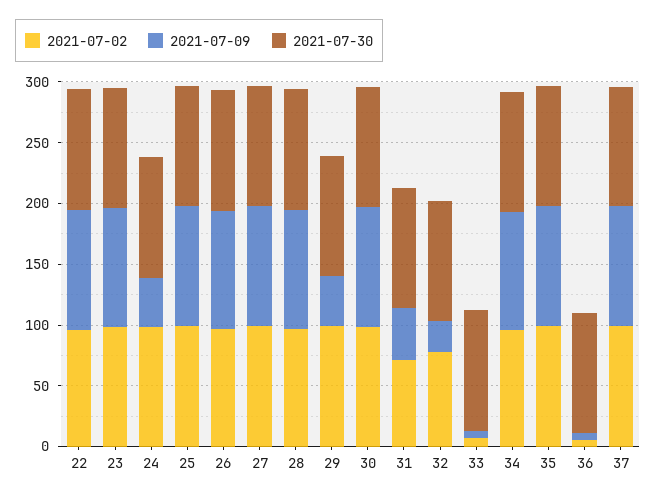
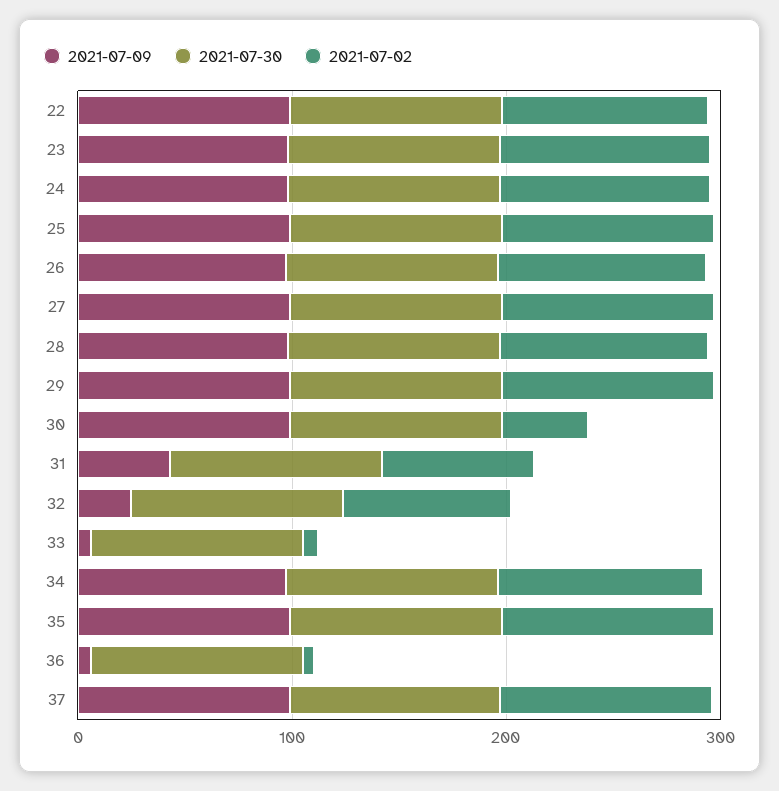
2021-07-09, 24: 40 -> 100
2021-07-09, 29: 40 -> 100
2021-07-02, 30: 100 -> 40

